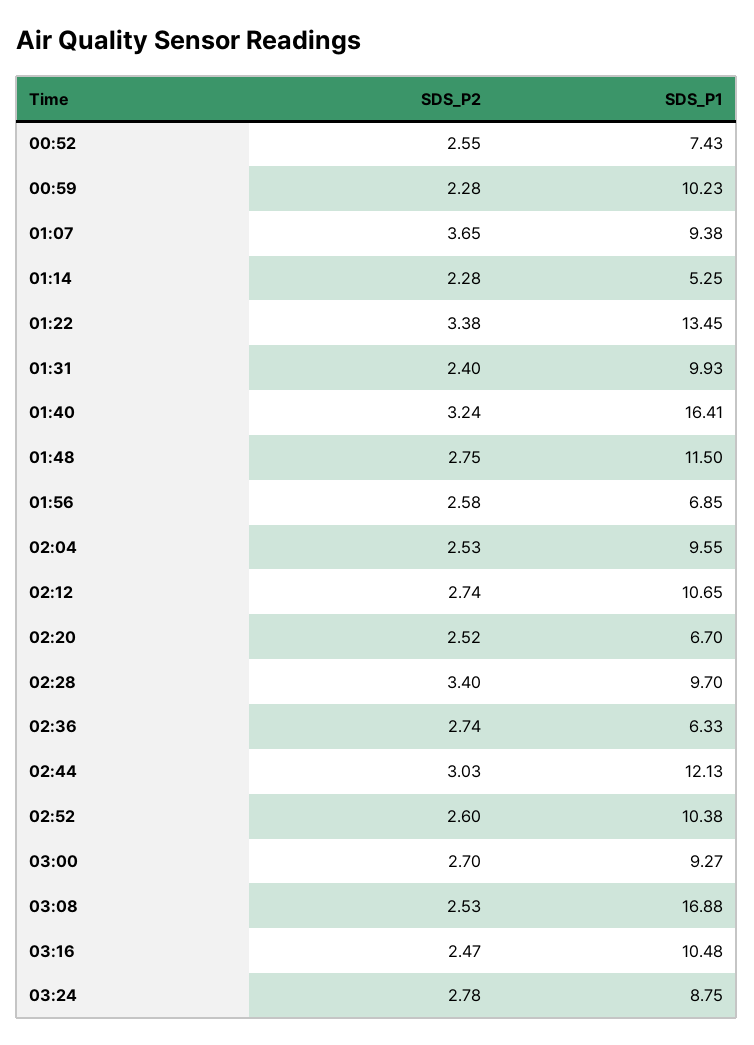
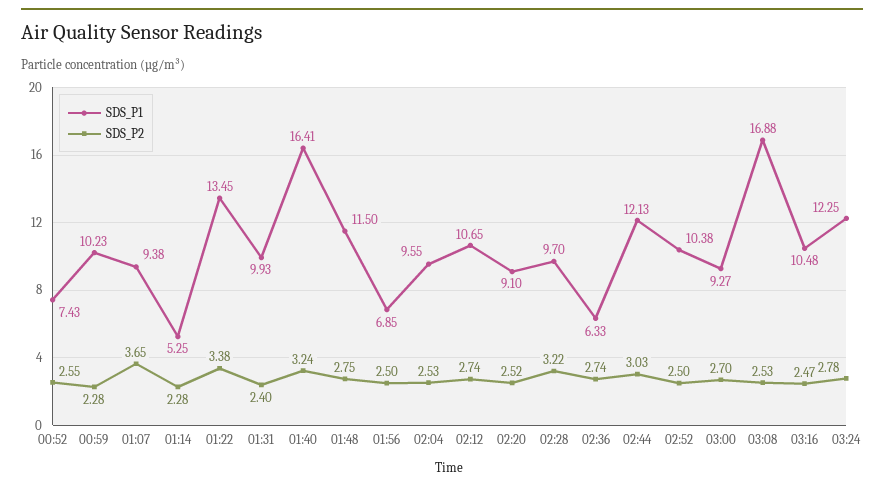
SDS_P2, 01:56: 2.58 -> 2.5
SDS_P1, 02:20: 6.7 -> 9.1
SDS_P2, 02:28: 3.4 -> 3.22
SDS_P2, 02:52: 2.6 -> 2.5
SDS_P1, 03:24: 8.75 -> 12.25

